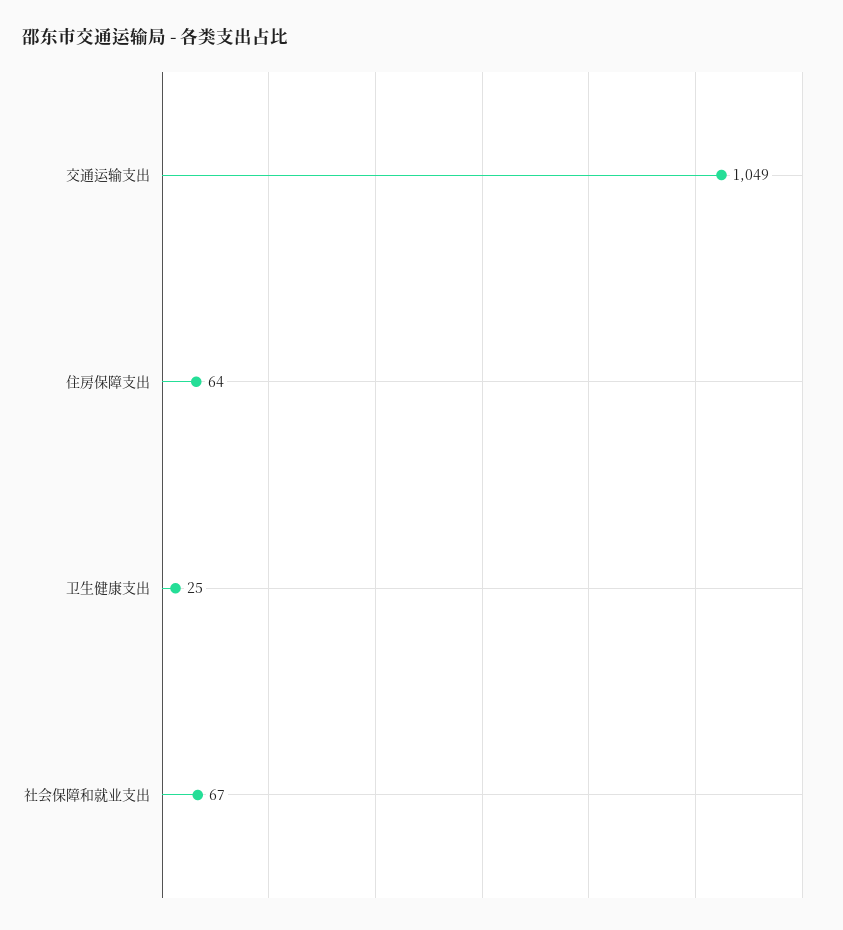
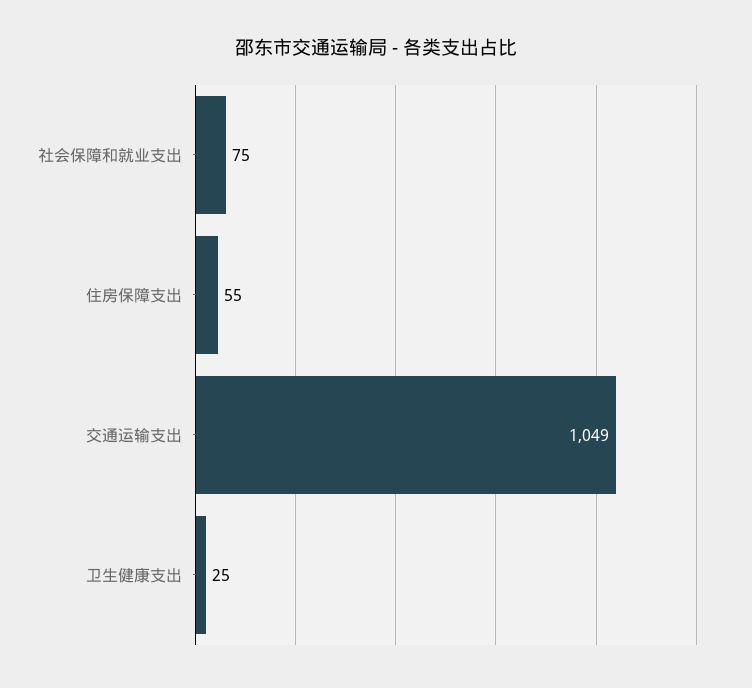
住房保障支出: 64 -> 55
社会保障和就业支出: 67 -> 75

